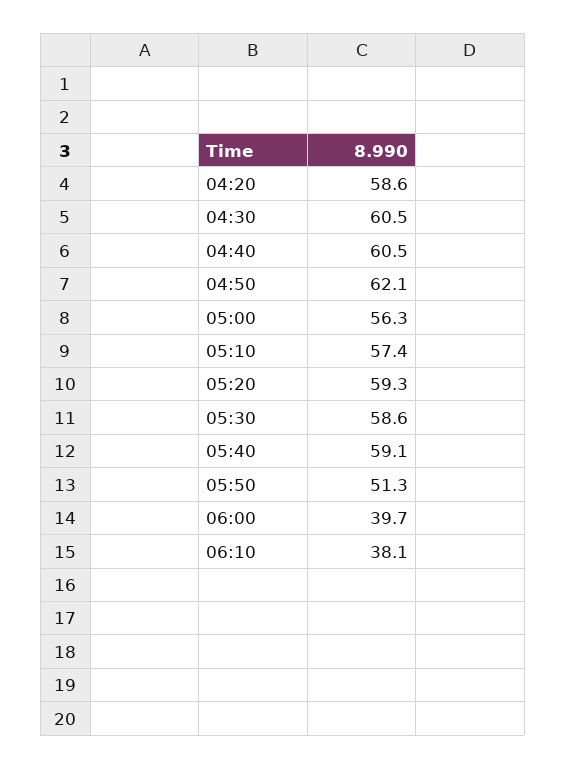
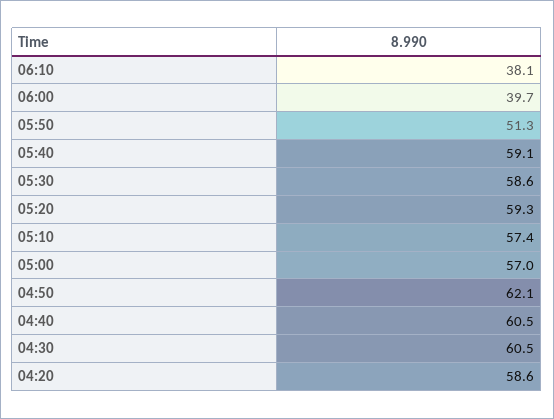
05:00: 56.3 -> 57

